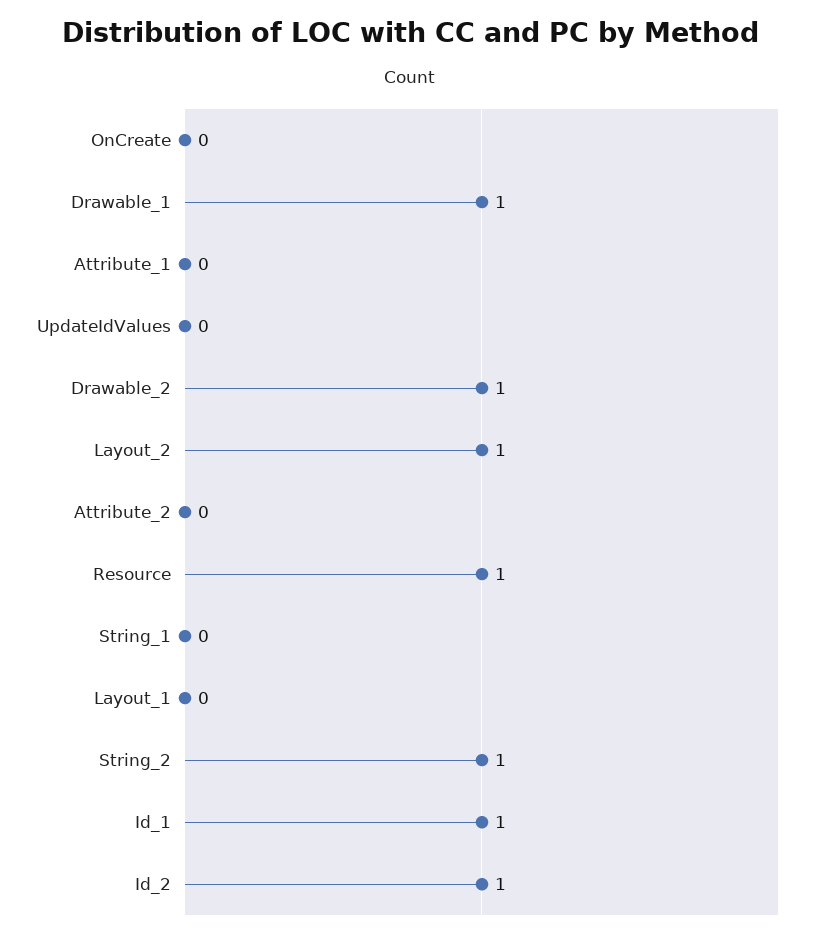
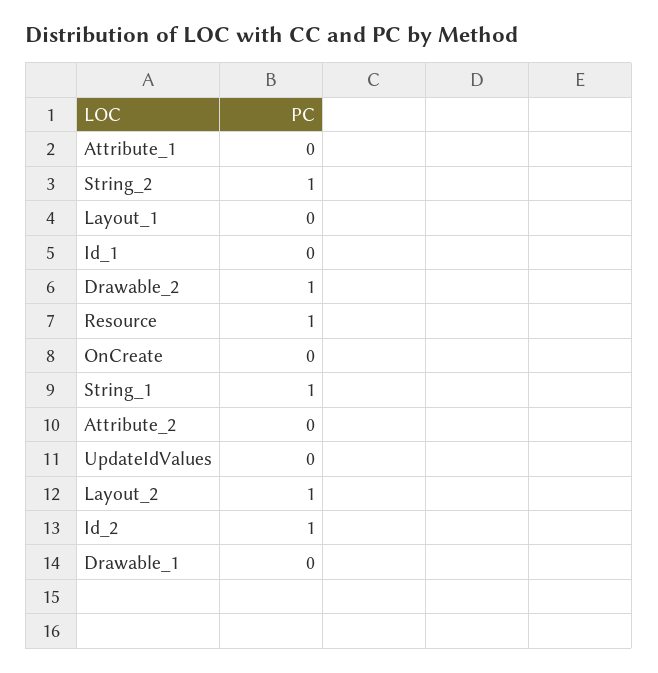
Drawable_1: 1 -> 0
String_1: 0 -> 1
Id_1: 1 -> 0

